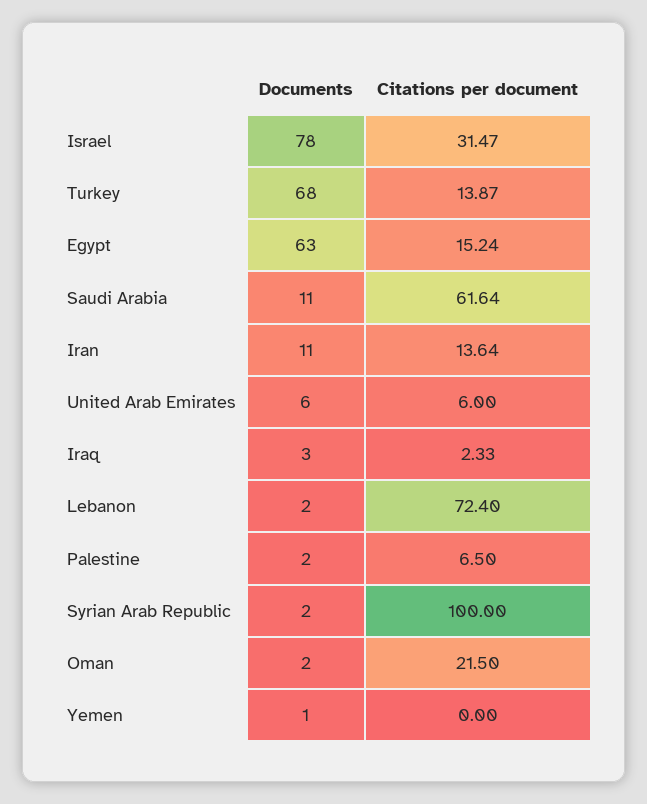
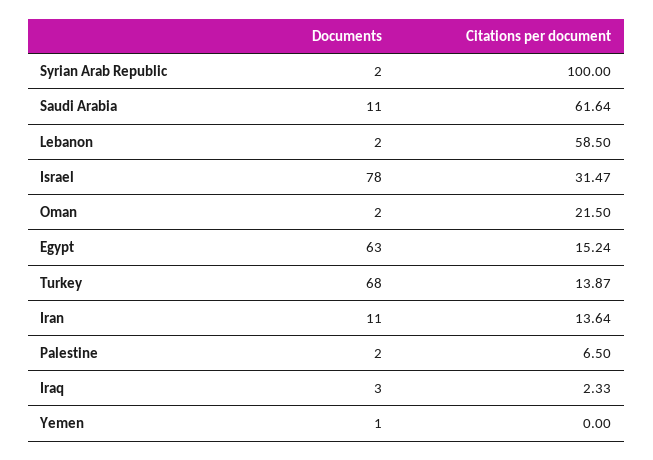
Documents, United Arab Emirates: 6 -> none
Citations per document, United Arab Emirates: 6 -> none
Citations per document, Lebanon: 72.4 -> 58.5

